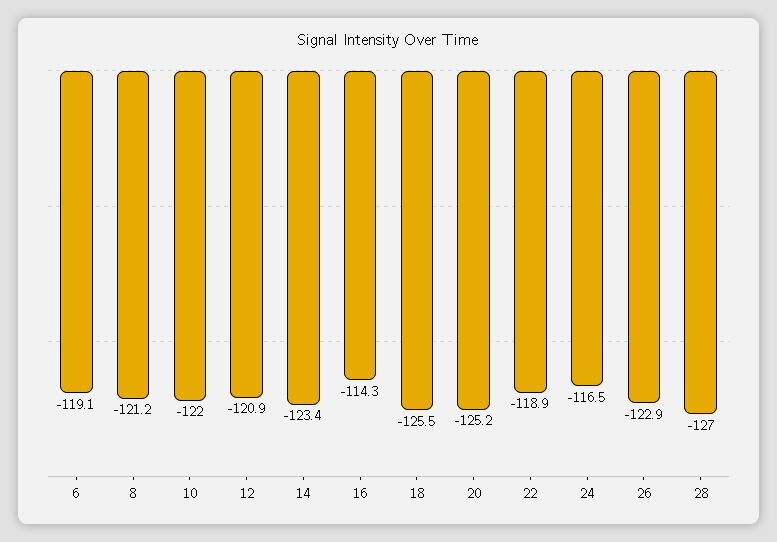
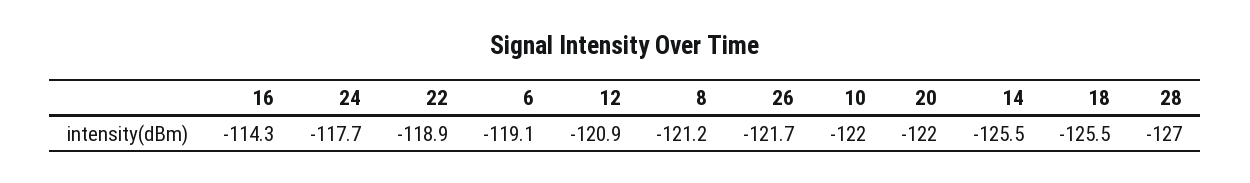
14: -123.4 -> -125.5
20: -125.2 -> -122
24: -116.5 -> -117.7
26: -122.9 -> -121.7

